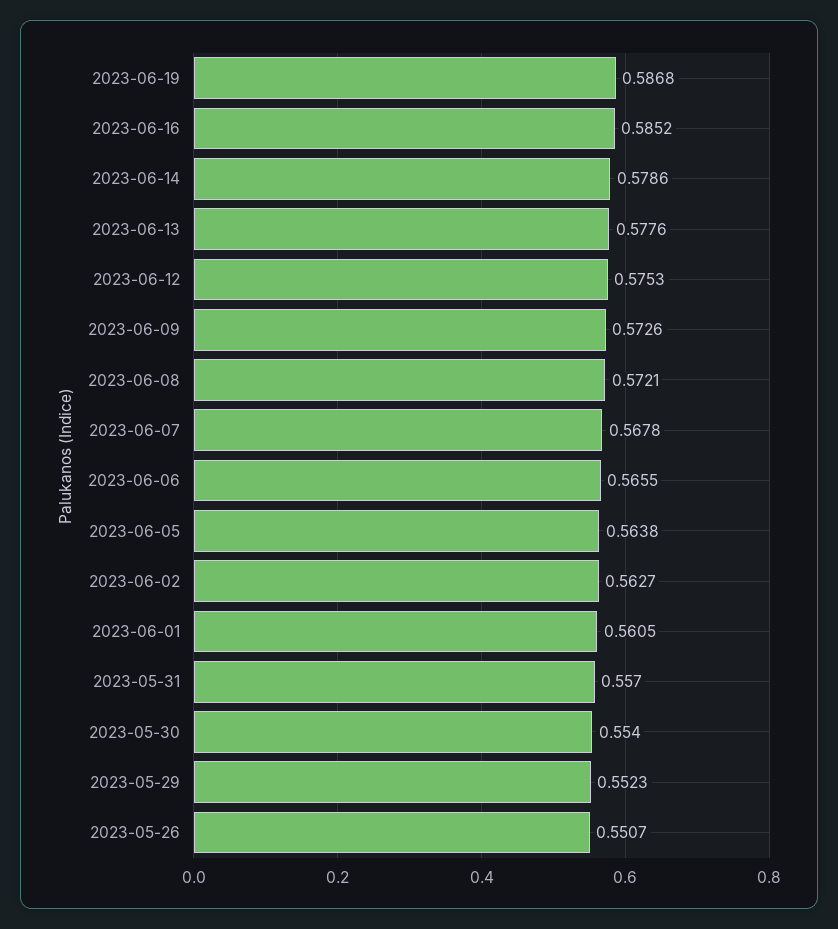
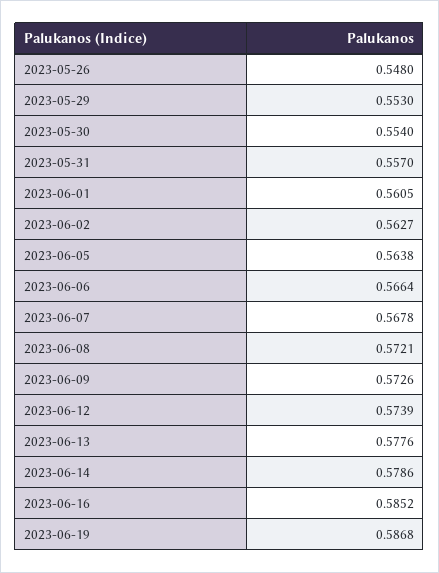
2023-06-12: 0.5753 -> 0.5739
2023-06-06: 0.5655 -> 0.5664
2023-05-29: 0.5523 -> 0.553
2023-05-26: 0.5507 -> 0.548

